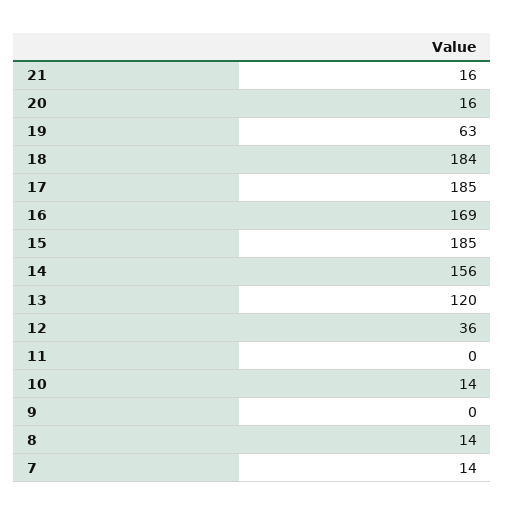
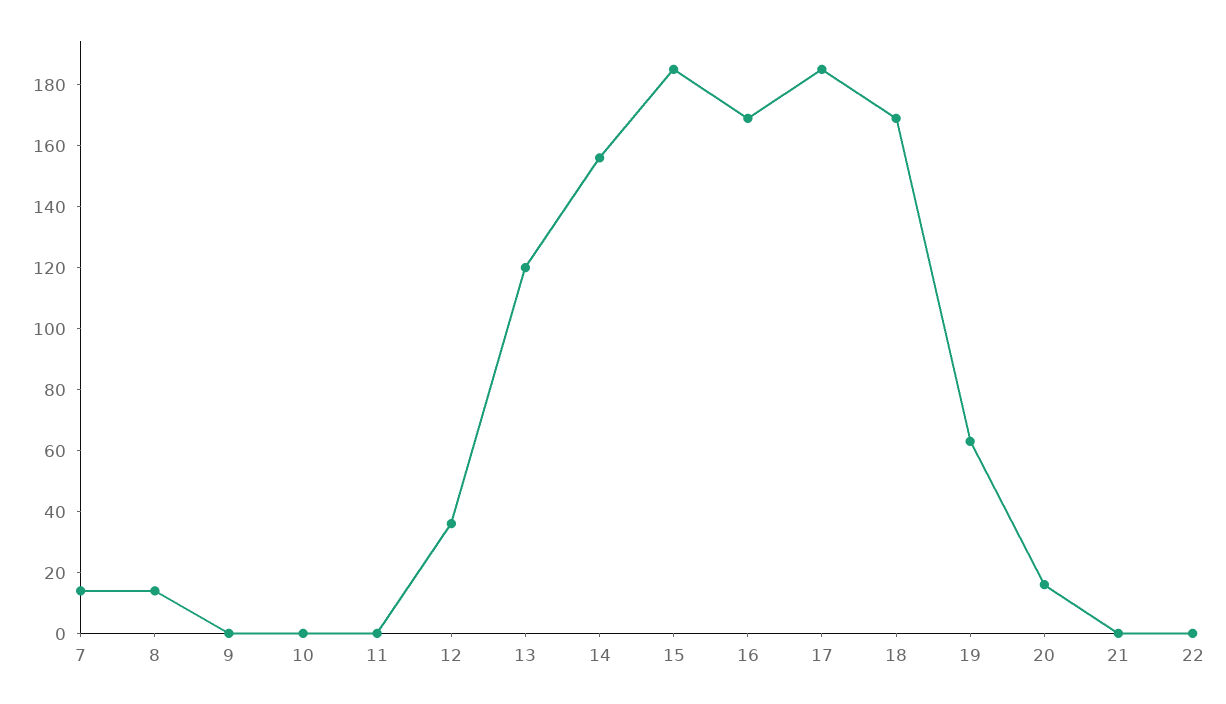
21: 16 -> 0
18: 184 -> 170
10: 14 -> 0
22: none -> 0

